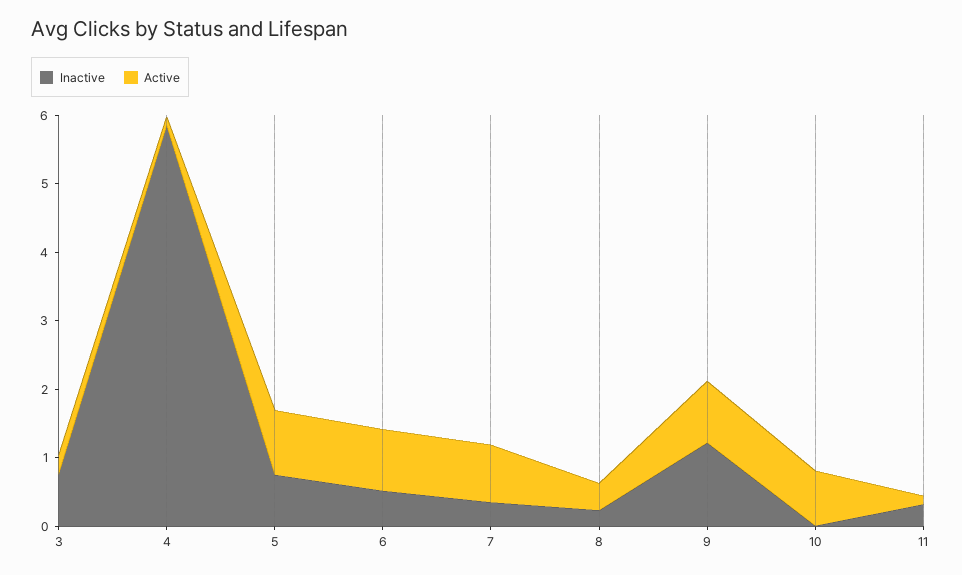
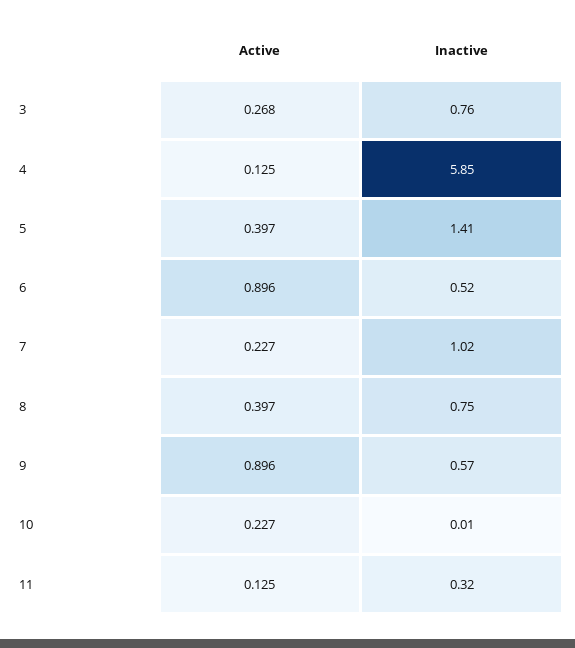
Inactive, 5: 0.8 -> 1.41
Active, 5: 1 -> 0.397
Inactive, 7: 0.4 -> 1.02
Active, 7: 0.8 -> 0.227
Inactive, 8: 0.2 -> 0.75
Inactive, 9: 1.2 -> 0.57
Active, 10: 0.8 -> 0.227

